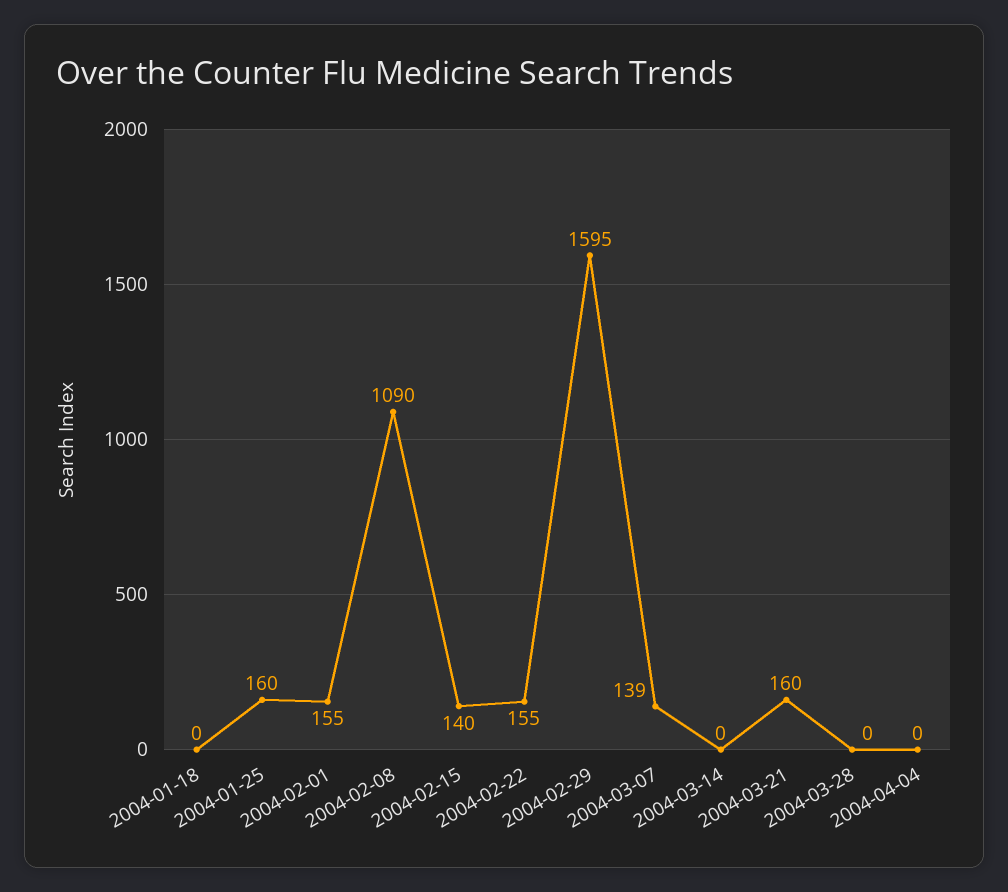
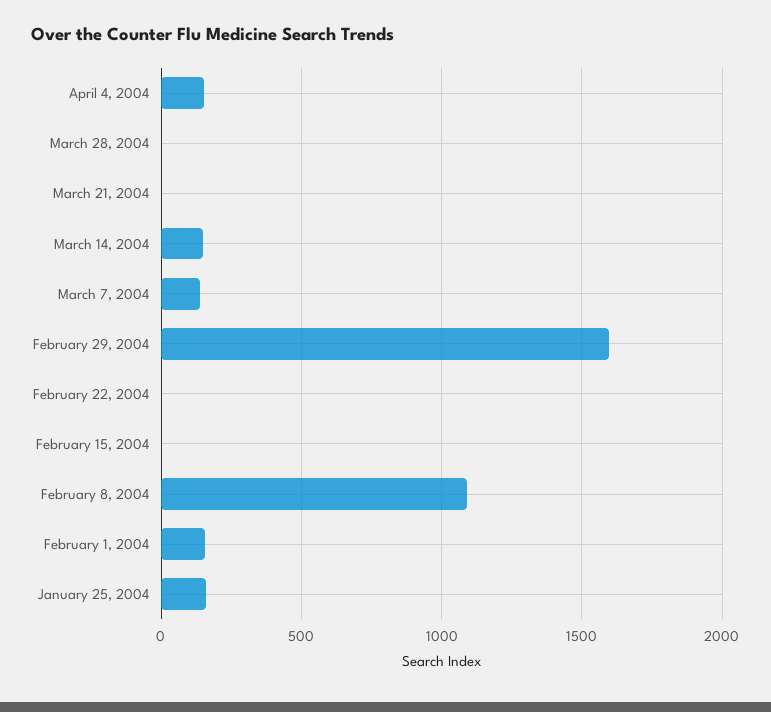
2004-01-18: 0 -> none
2004-02-15: 140 -> 0
2004-02-22: 155 -> 0
2004-03-14: 0 -> 150
2004-03-21: 160 -> 0
2004-04-04: 0 -> 150

